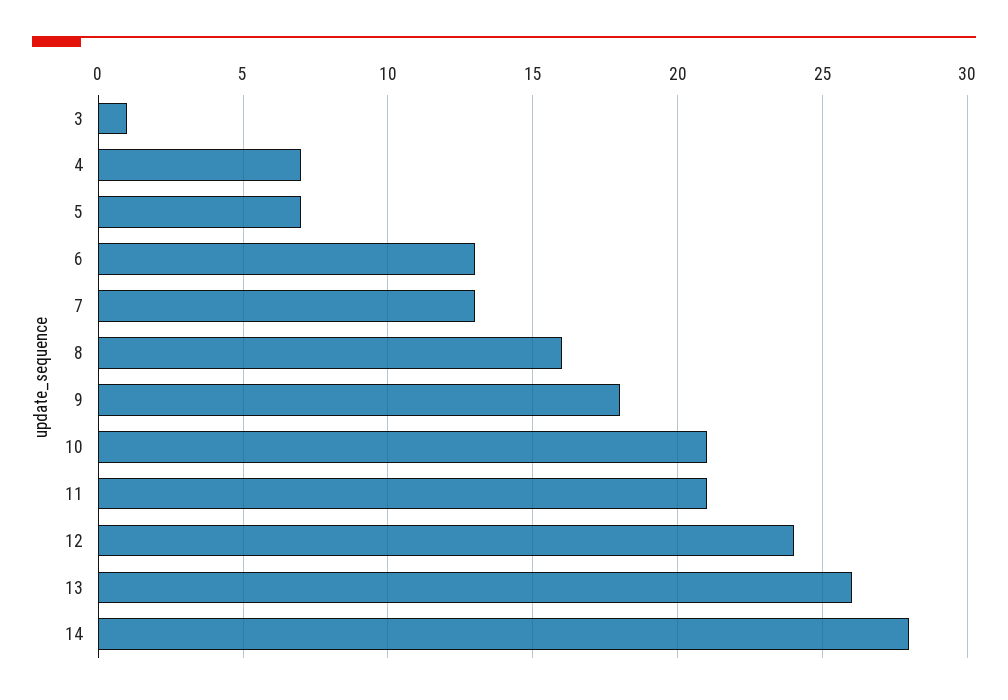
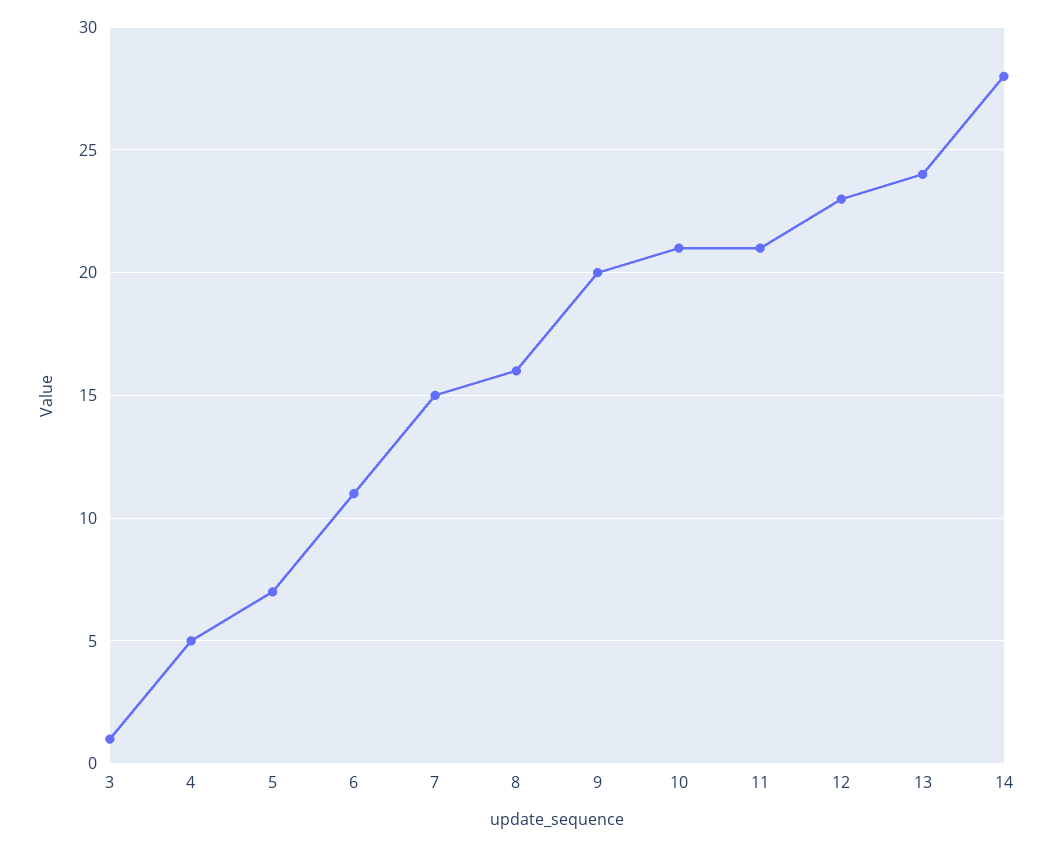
4: 7 -> 5
6: 13 -> 11
7: 13 -> 15
9: 18 -> 20
12: 24 -> 23
13: 26 -> 24

